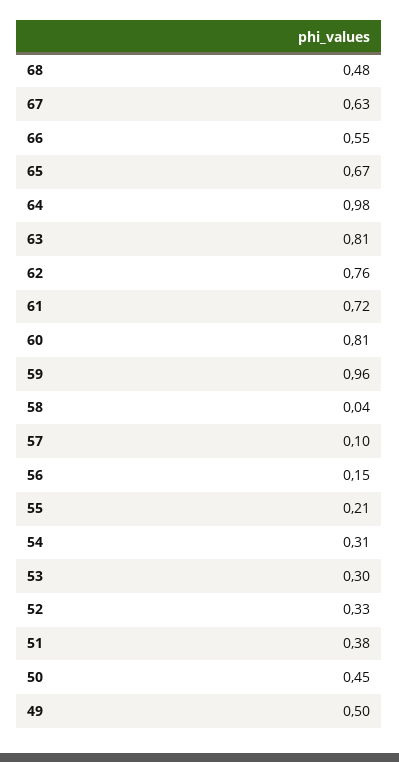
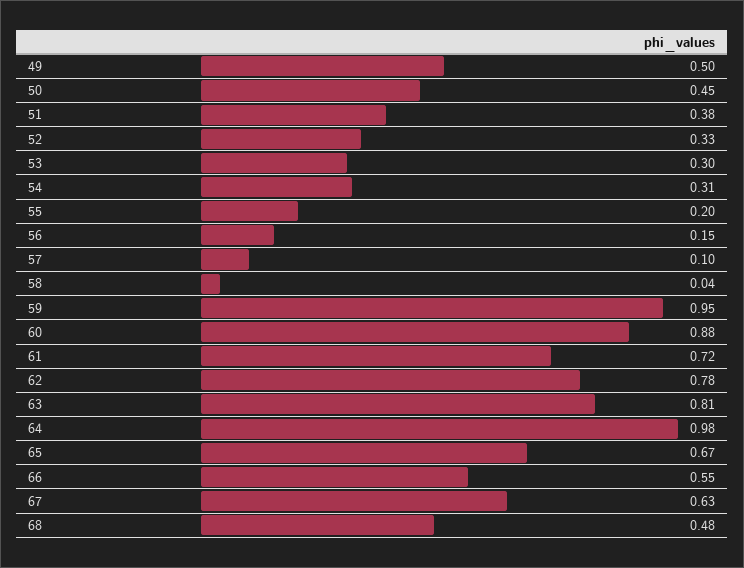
62: 0.76 -> 0.78
60: 0.81 -> 0.88
59: 0.96 -> 0.95
55: 0.21 -> 0.2

